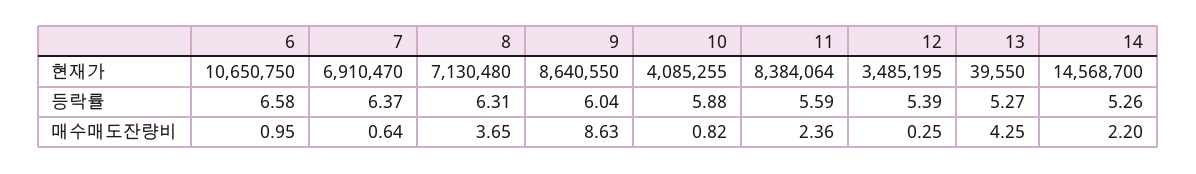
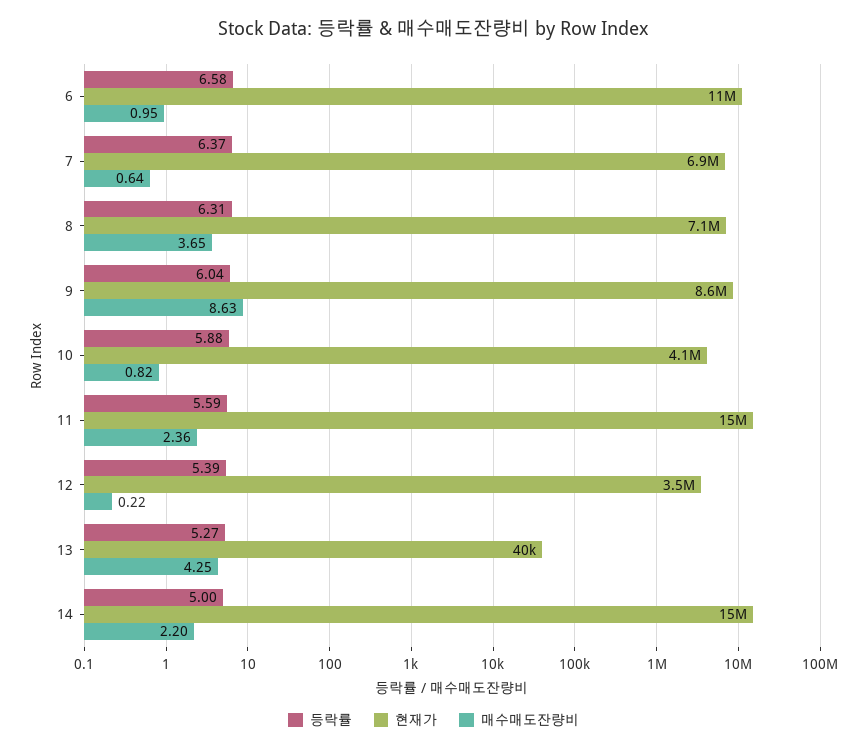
현재가, 11: 8384064 -> 15000000
등락률, 14: 5.26 -> 5
매수매도잔량비, 12: 0.25 -> 0.22

